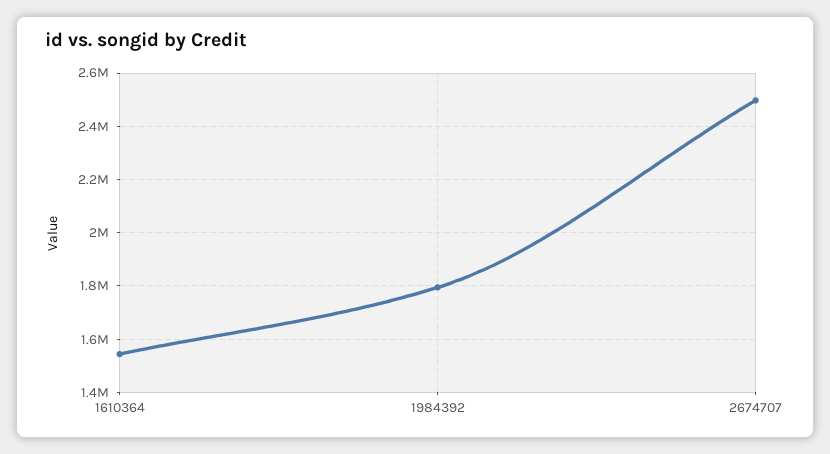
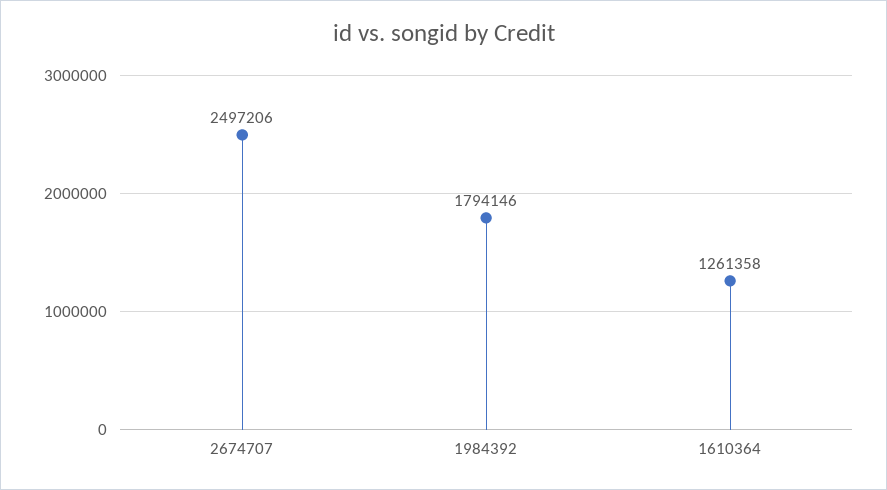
1610364: 1550000 -> 1261358

